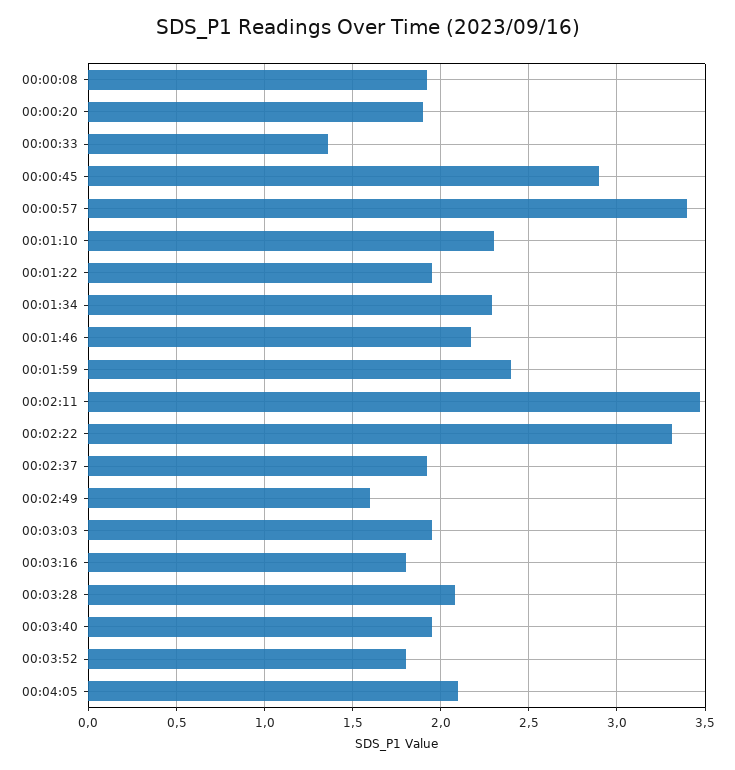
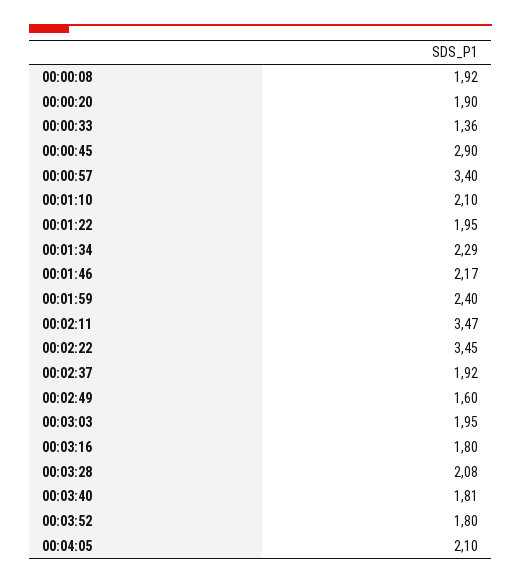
00:01:10: 2.3 -> 2.1
00:02:22: 3.3 -> 3.45
00:03:40: 1.95 -> 1.81

